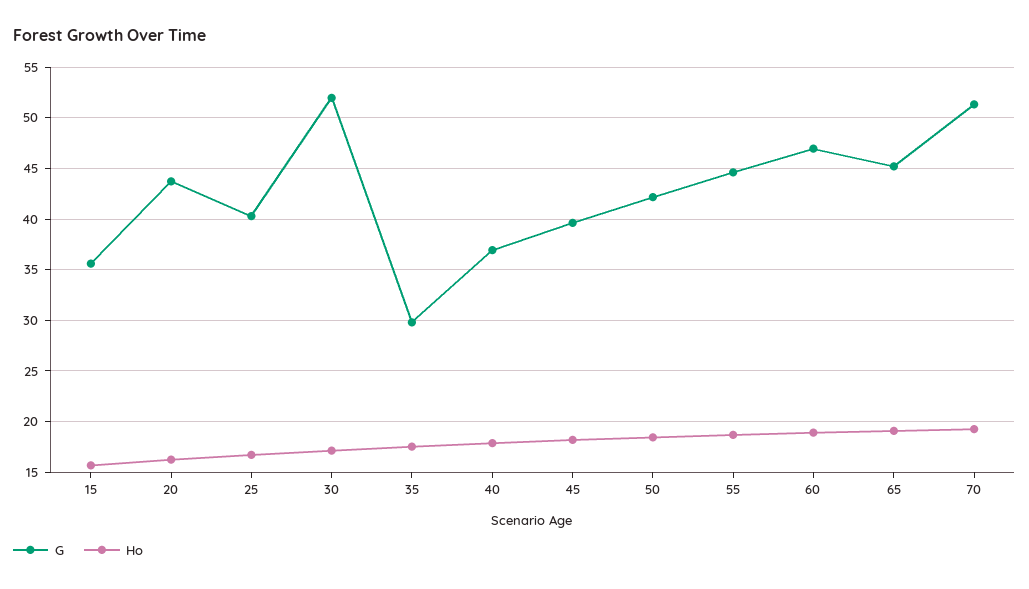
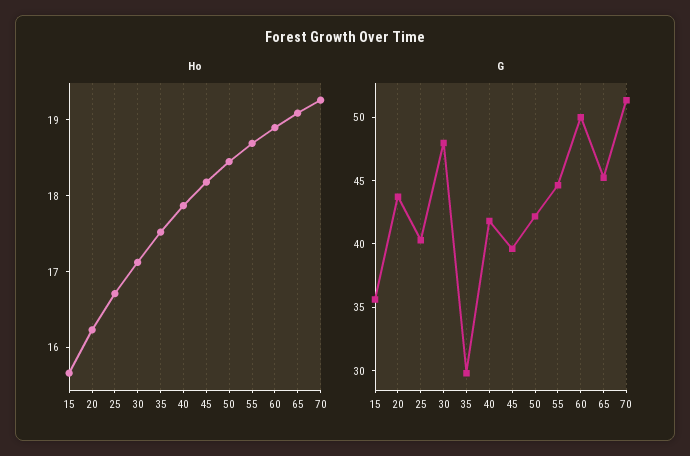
G, 30: 52 -> 48
G, 40: 37 -> 42
G, 60: 47 -> 50

